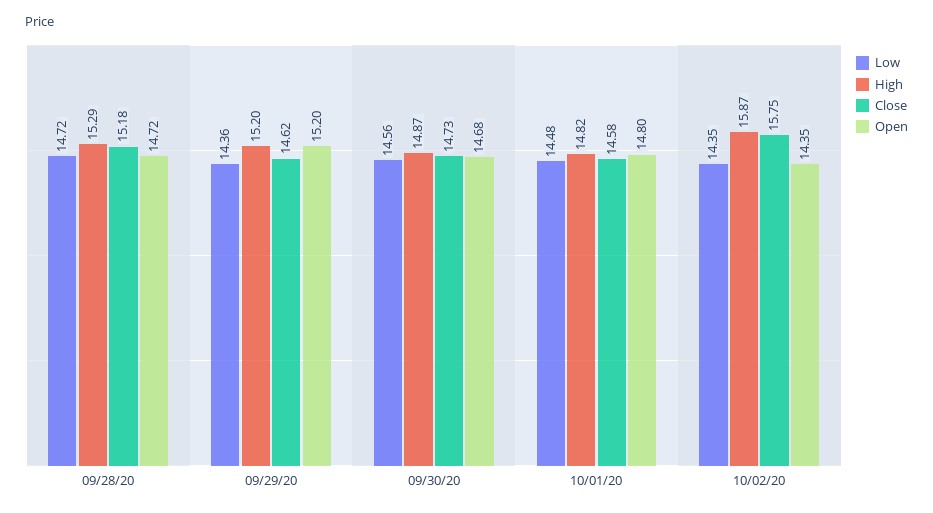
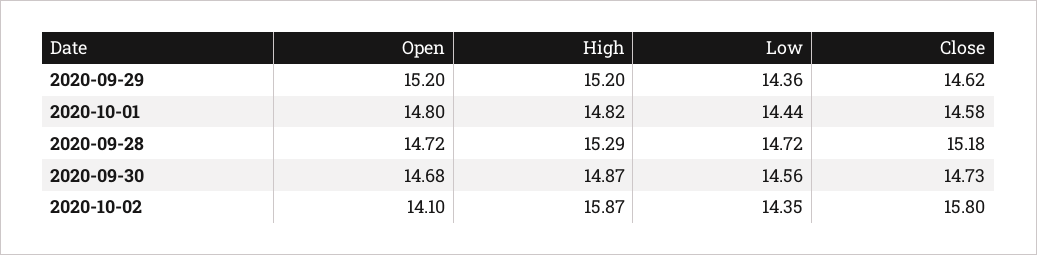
Low, 10/01/20: 14.48 -> 14.44
Close, 10/02/20: 15.75 -> 15.8
Open, 10/02/20: 14.35 -> 14.1

